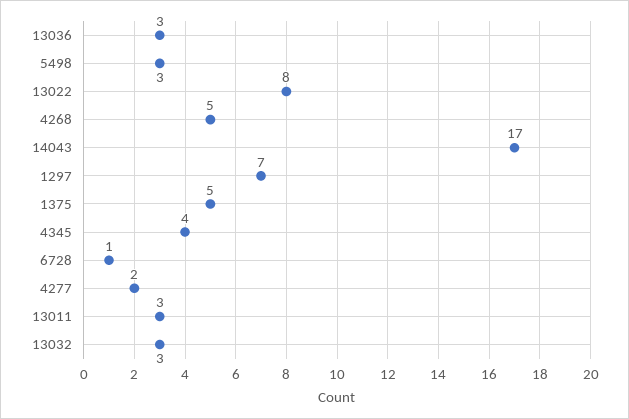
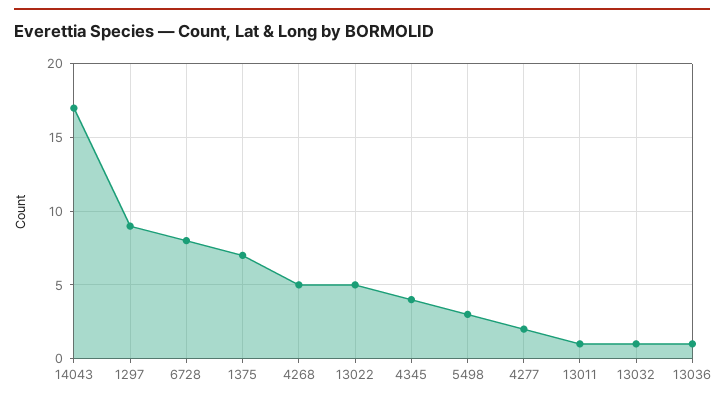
13036: 3 -> 1
13022: 8 -> 5
1297: 7 -> 9
1375: 5 -> 7
6728: 1 -> 8
13011: 3 -> 1
13032: 3 -> 1

